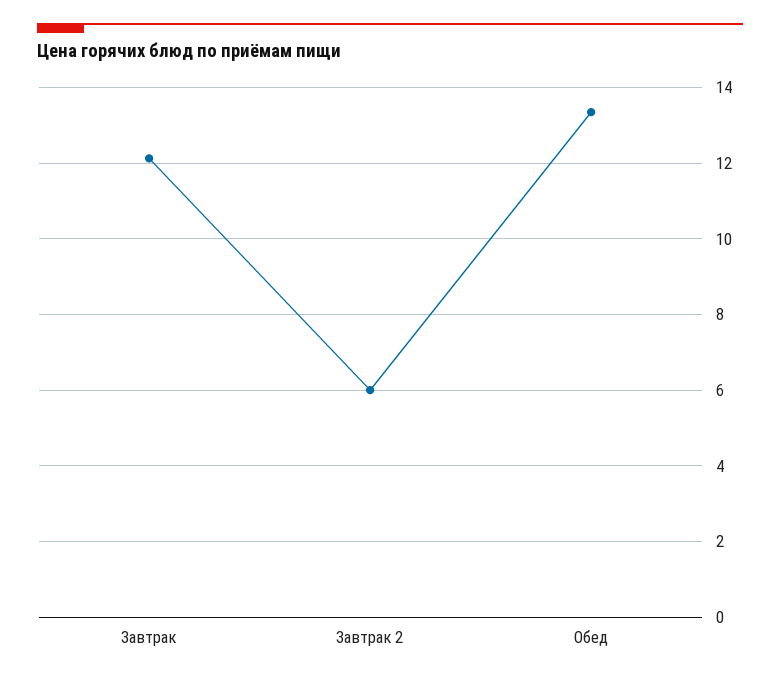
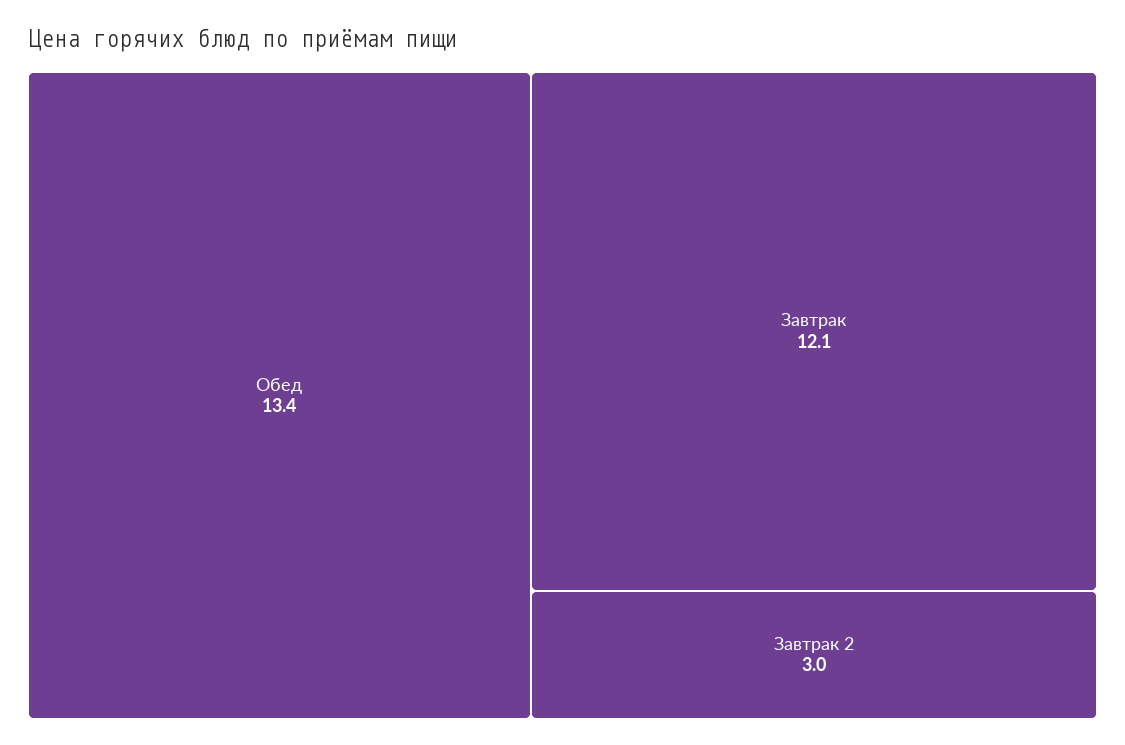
Завтрак 2: 6 -> 3

